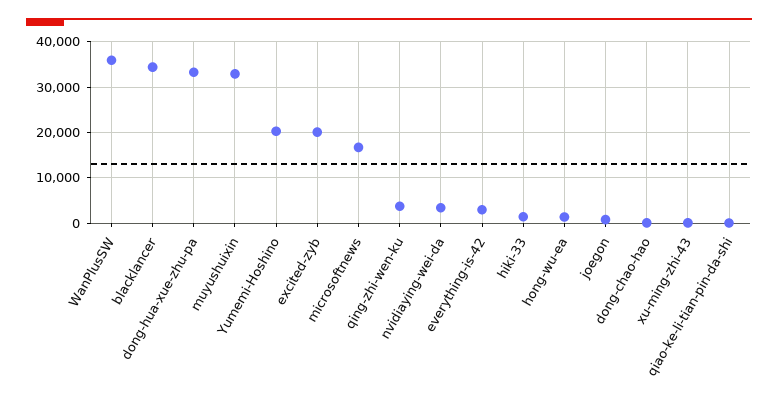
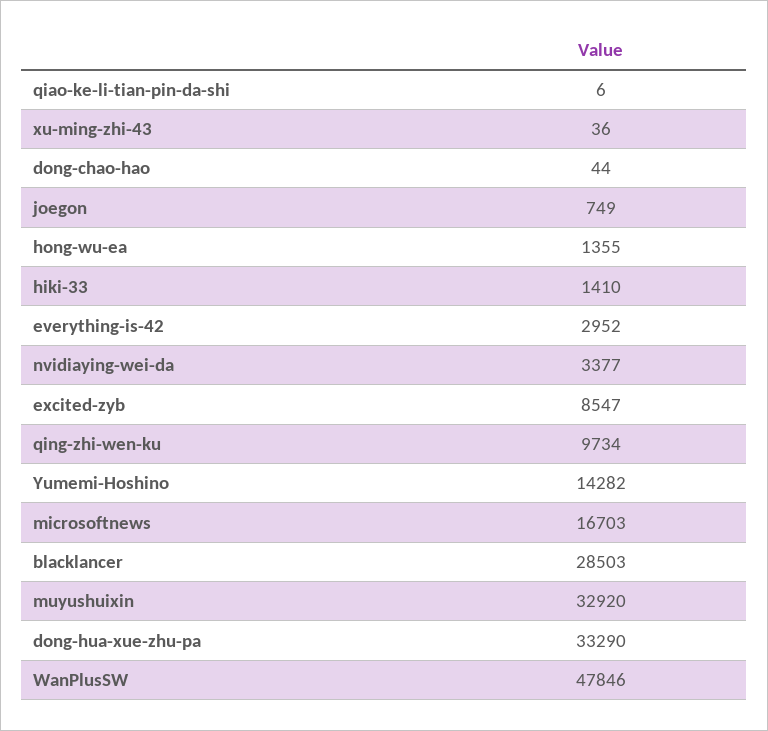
WanPlusSW: 36000 -> 47846
blacklancer: 34000 -> 28503
Yumemi-Hoshino: 20000 -> 14282
excited-zyb: 20000 -> 8547
qing-zhi-wen-ku: 4000 -> 9734

